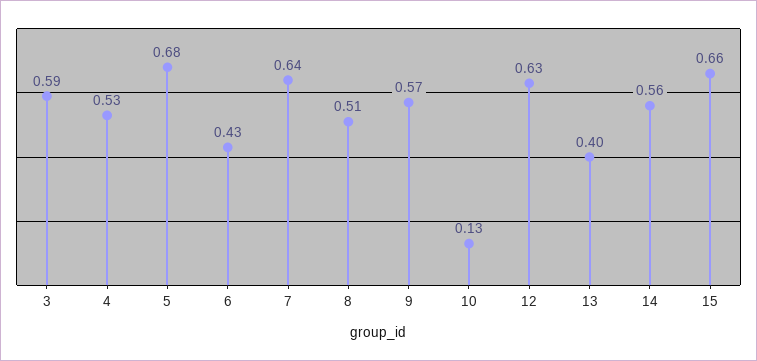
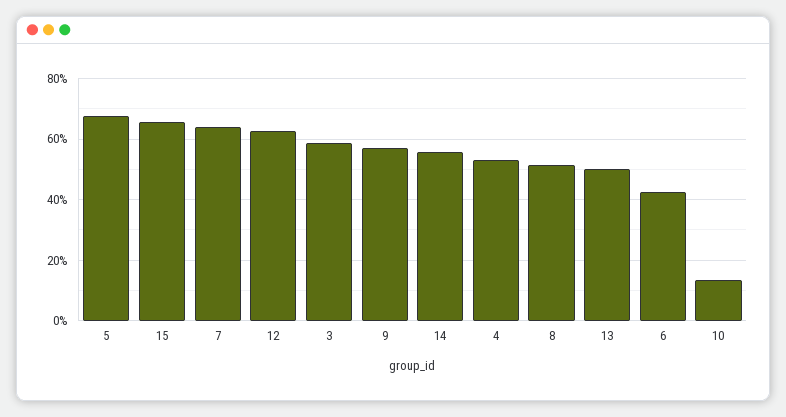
13: 0.4 -> 0.5

